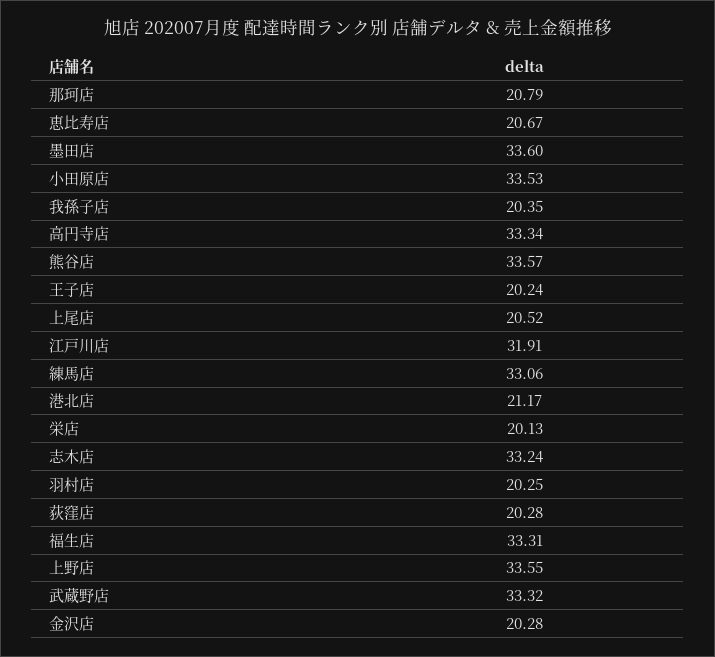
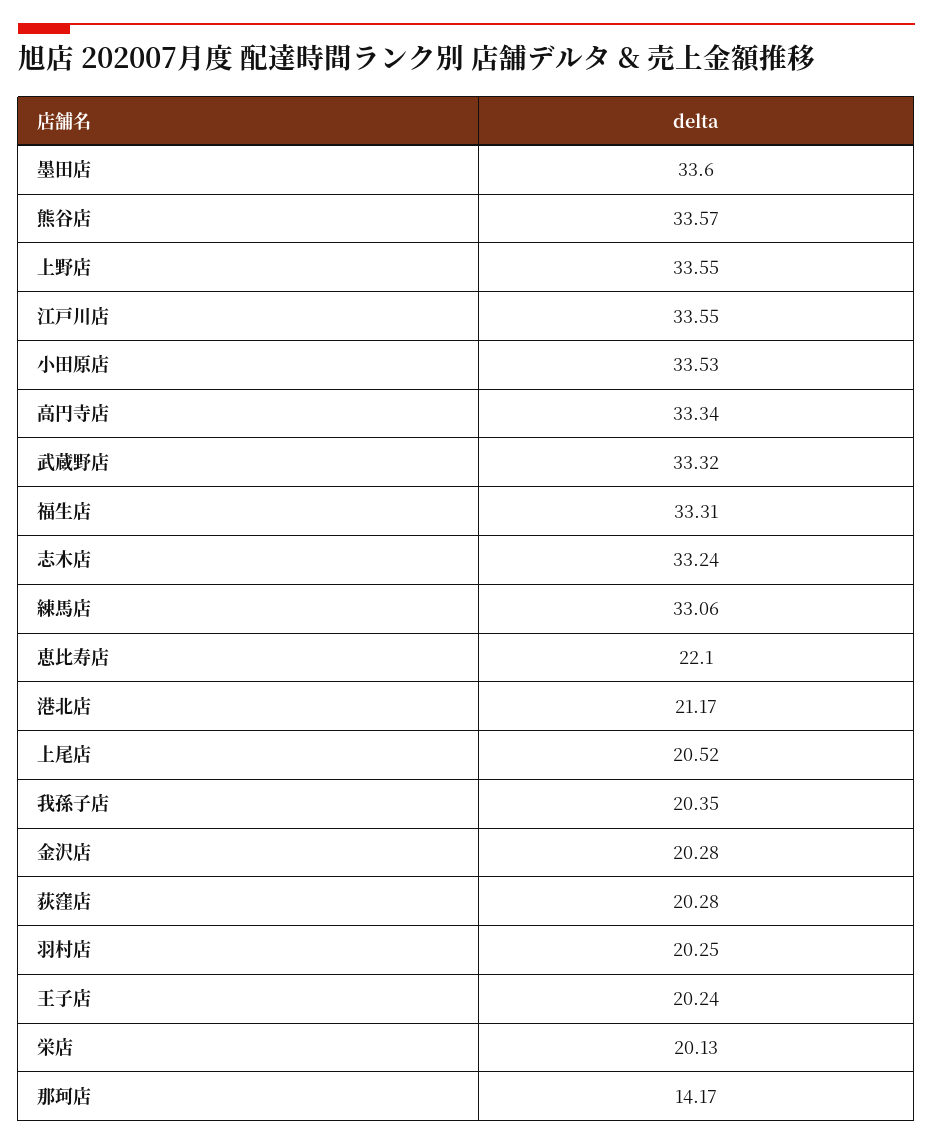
那珂店: 20.79 -> 14.17
恵比寿店: 20.67 -> 22.1
江戸川店: 31.91 -> 33.55

